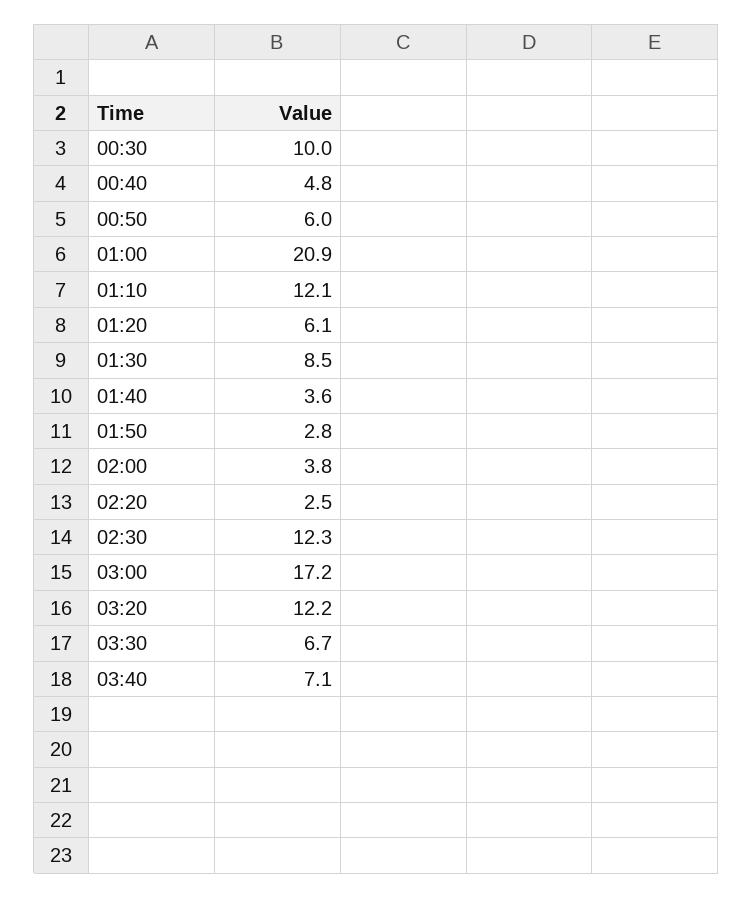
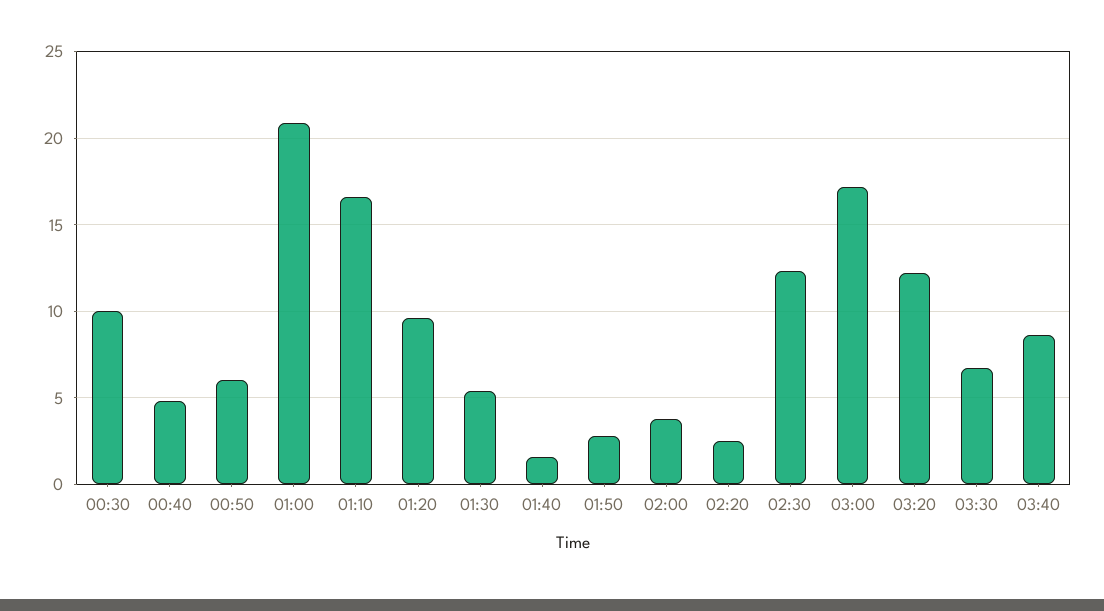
01:10: 12.1 -> 16.5
01:20: 6.1 -> 9.5
01:30: 8.5 -> 5.5
01:40: 3.6 -> 1.5
03:40: 7.1 -> 8.5

